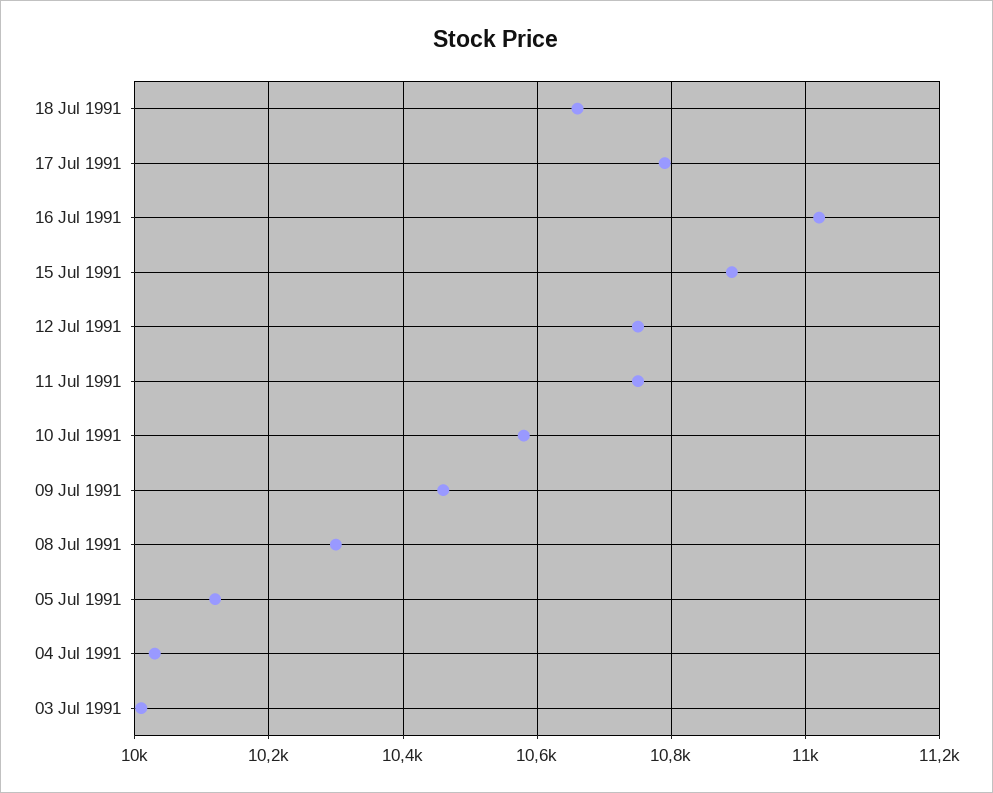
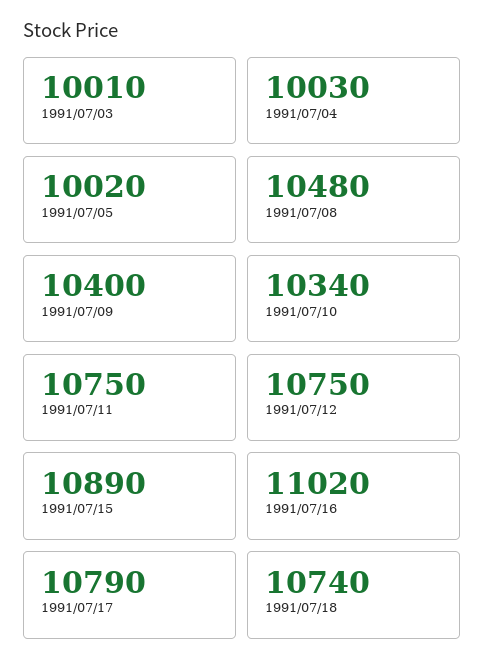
18 Jul 1991: 10660 -> 10740
10 Jul 1991: 10580 -> 10340
09 Jul 1991: 10460 -> 10400
08 Jul 1991: 10300 -> 10480
05 Jul 1991: 10120 -> 10020

